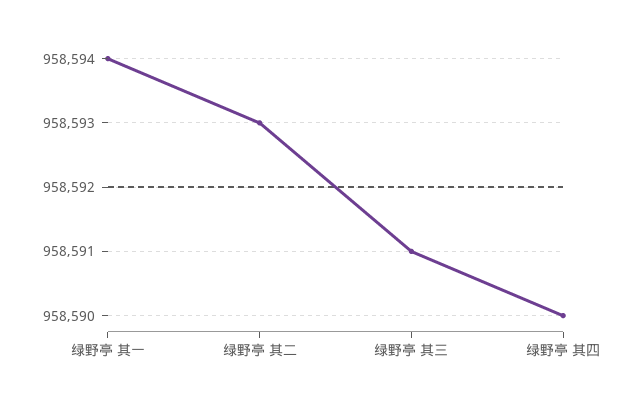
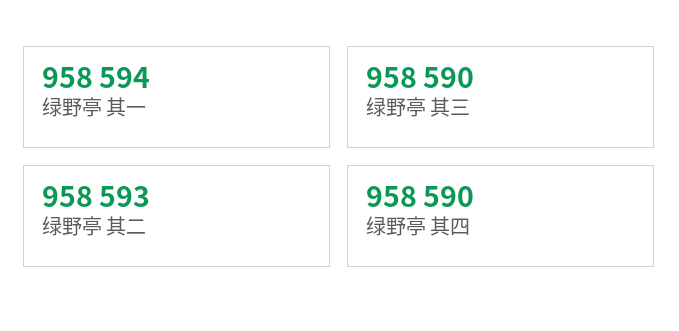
绿野亭 其三: 958591 -> 958590

